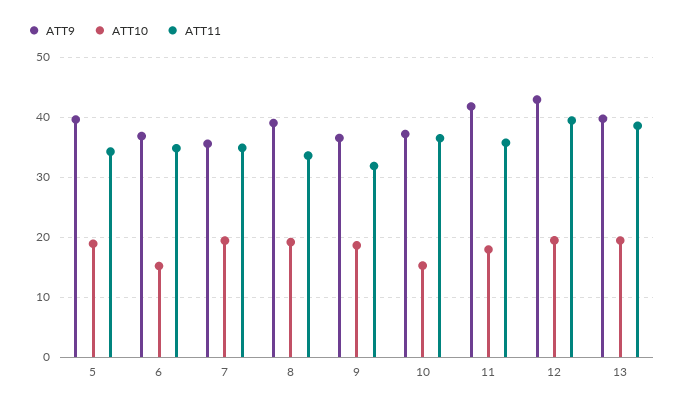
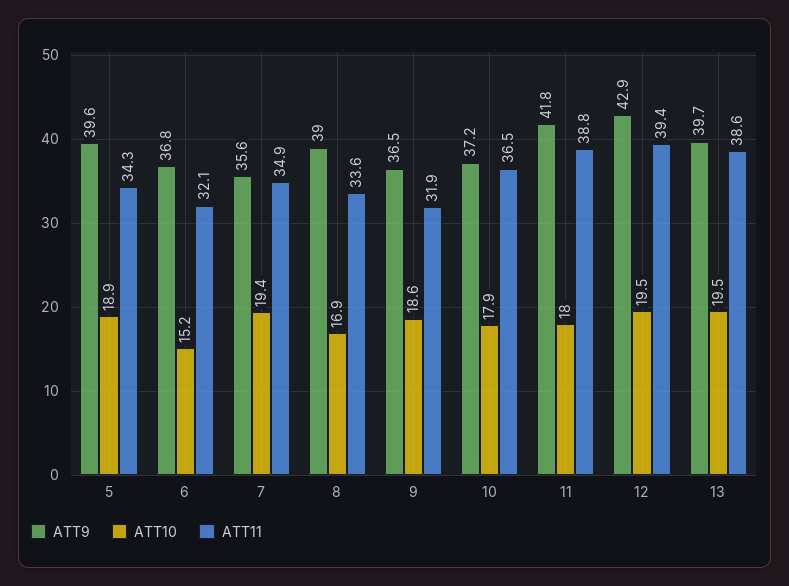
ATT11, 6: 35 -> 32.1
ATT10, 8: 19 -> 16.9
ATT10, 10: 15 -> 17.9
ATT11, 11: 36 -> 38.8

